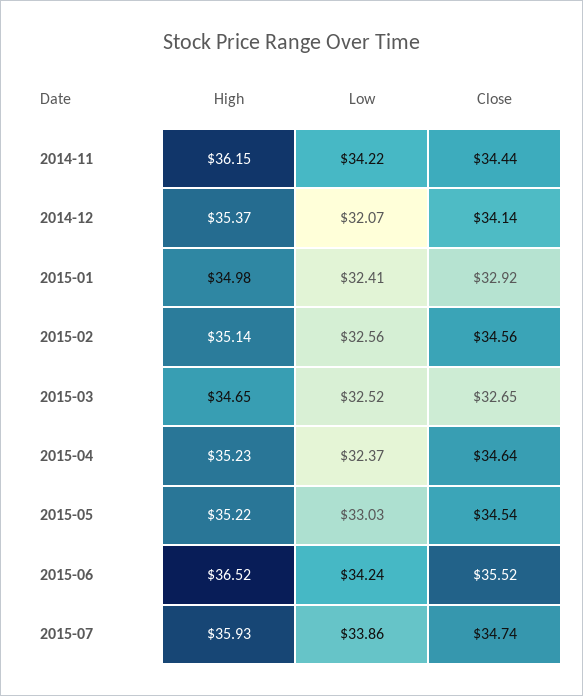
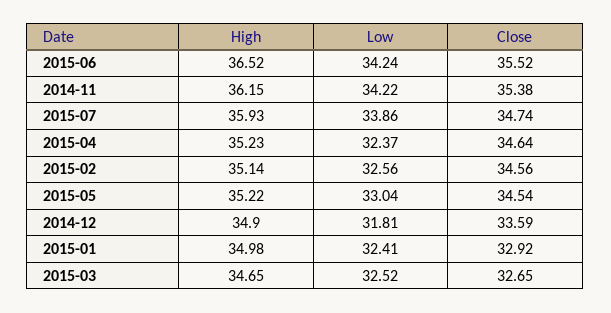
Close, 2014-11: 34.44 -> 35.38
High, 2014-12: 35.37 -> 34.9
Low, 2014-12: 32.07 -> 31.81
Close, 2014-12: 34.14 -> 33.59
Low, 2015-05: 33.03 -> 33.04

